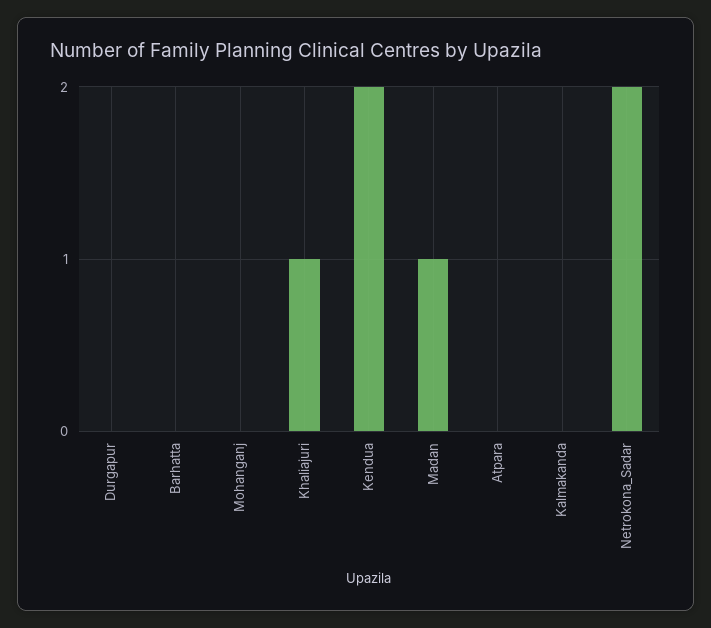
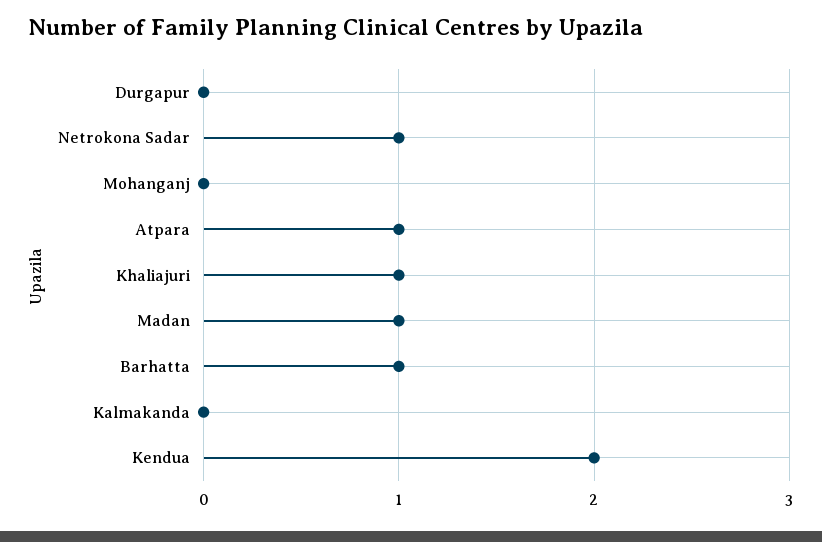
Barhatta: 0 -> 1
Atpara: 0 -> 1
Netrokona_Sadar: 2 -> 1

